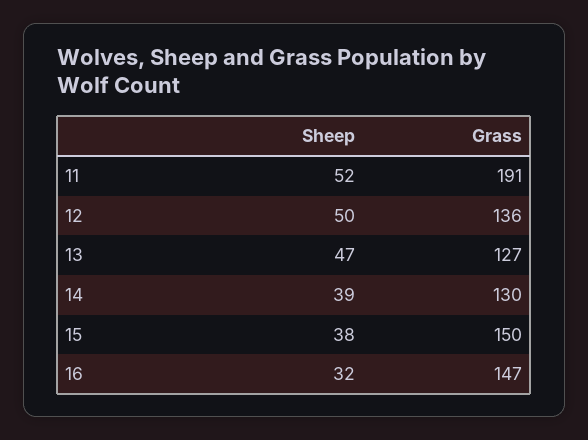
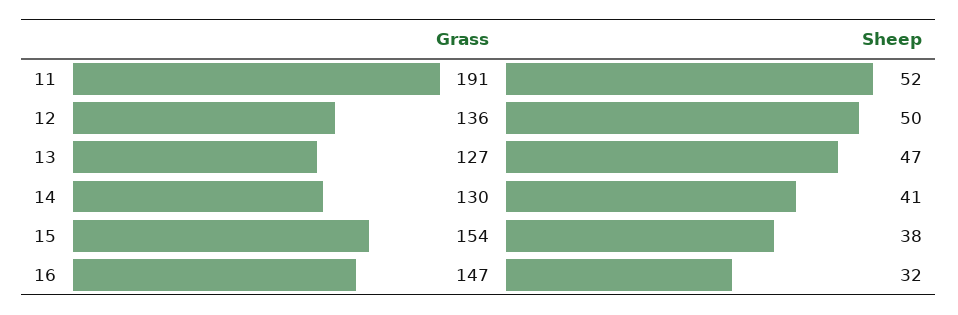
Sheep, 14: 39 -> 41
Grass, 15: 150 -> 154

